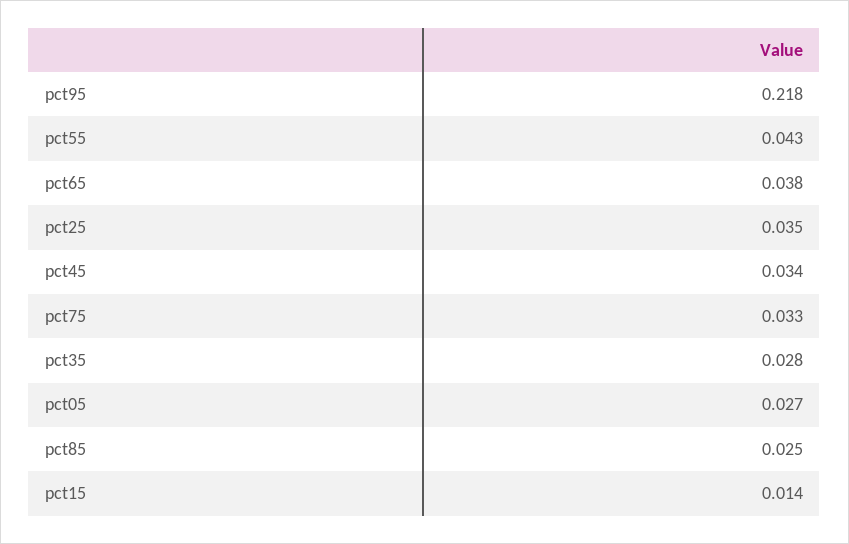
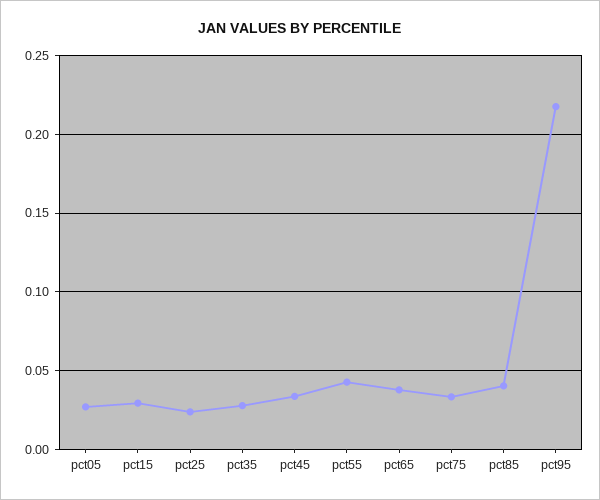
pct25: 0.035 -> 0.025
pct85: 0.025 -> 0.04
pct15: 0.014 -> 0.03

